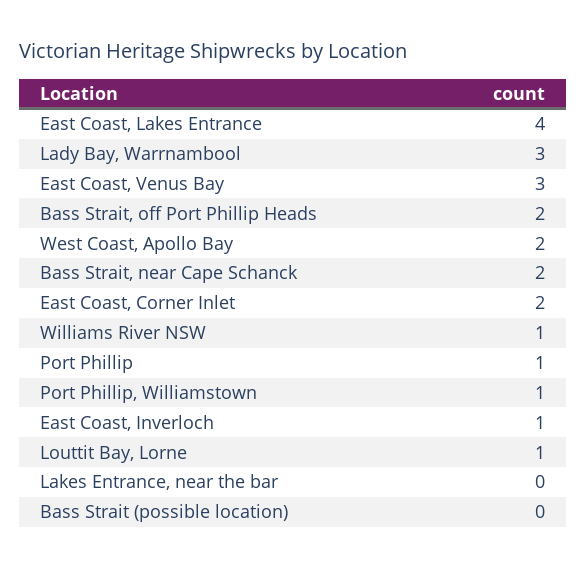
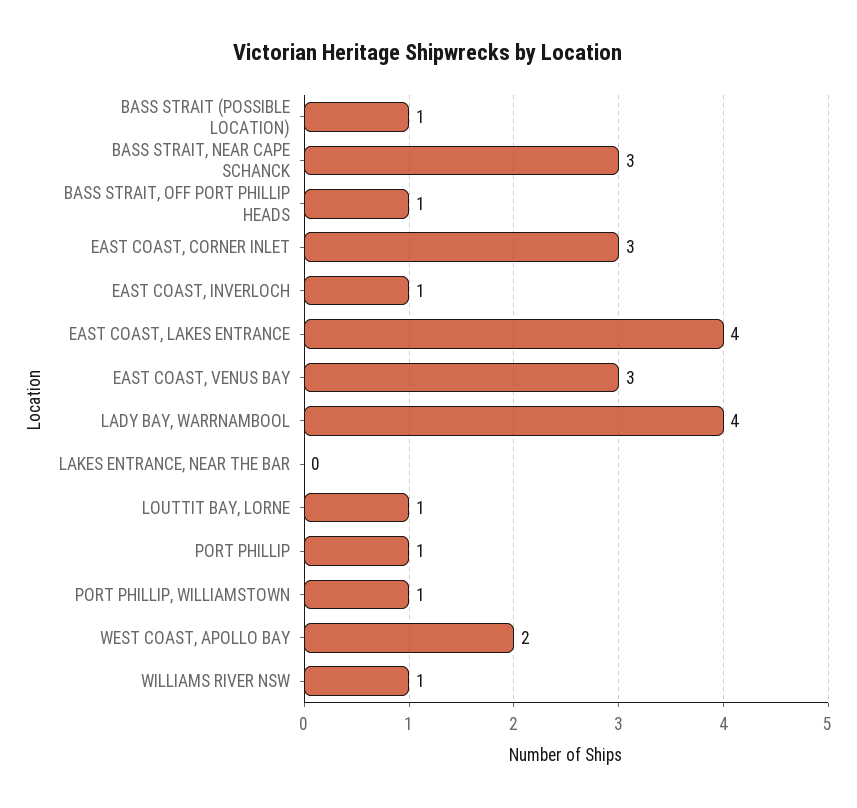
Lady Bay, Warrnambool: 3 -> 4
Bass Strait, off Port Phillip Heads: 2 -> 1
Bass Strait, near Cape Schanck: 2 -> 3
East Coast, Corner Inlet: 2 -> 3
Bass Strait (possible location): 0 -> 1

